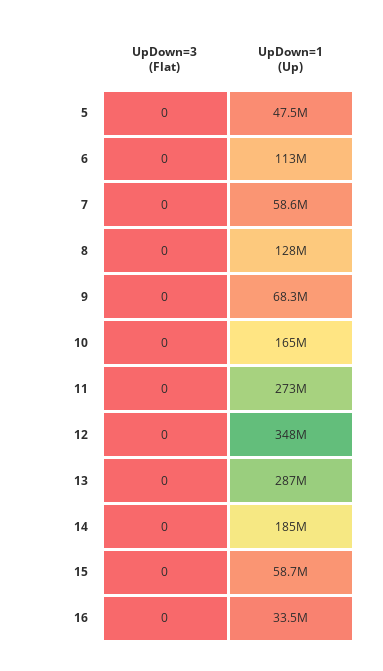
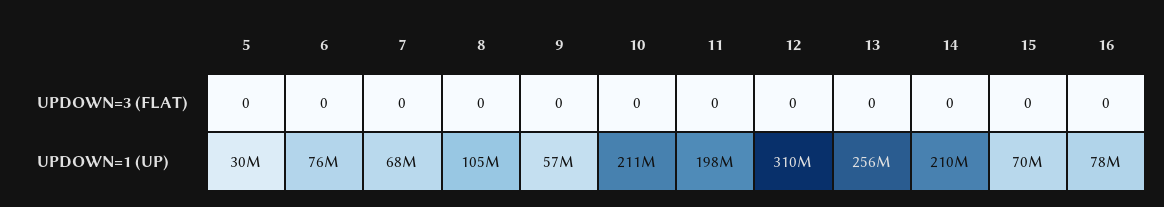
UpDown=1 (Up), 5: 47500000 -> 30000000
UpDown=1 (Up), 6: 113000000 -> 76000000
UpDown=1 (Up), 7: 58600000 -> 68000000
UpDown=1 (Up), 8: 128000000 -> 105000000
UpDown=1 (Up), 9: 68300000 -> 57000000
UpDown=1 (Up), 10: 165000000 -> 211000000
UpDown=1 (Up), 11: 273000000 -> 198000000
UpDown=1 (Up), 12: 348000000 -> 310000000
UpDown=1 (Up), 13: 287000000 -> 256000000
UpDown=1 (Up), 14: 185000000 -> 210000000
UpDown=1 (Up), 15: 58700000 -> 70000000
UpDown=1 (Up), 16: 33500000 -> 78000000

